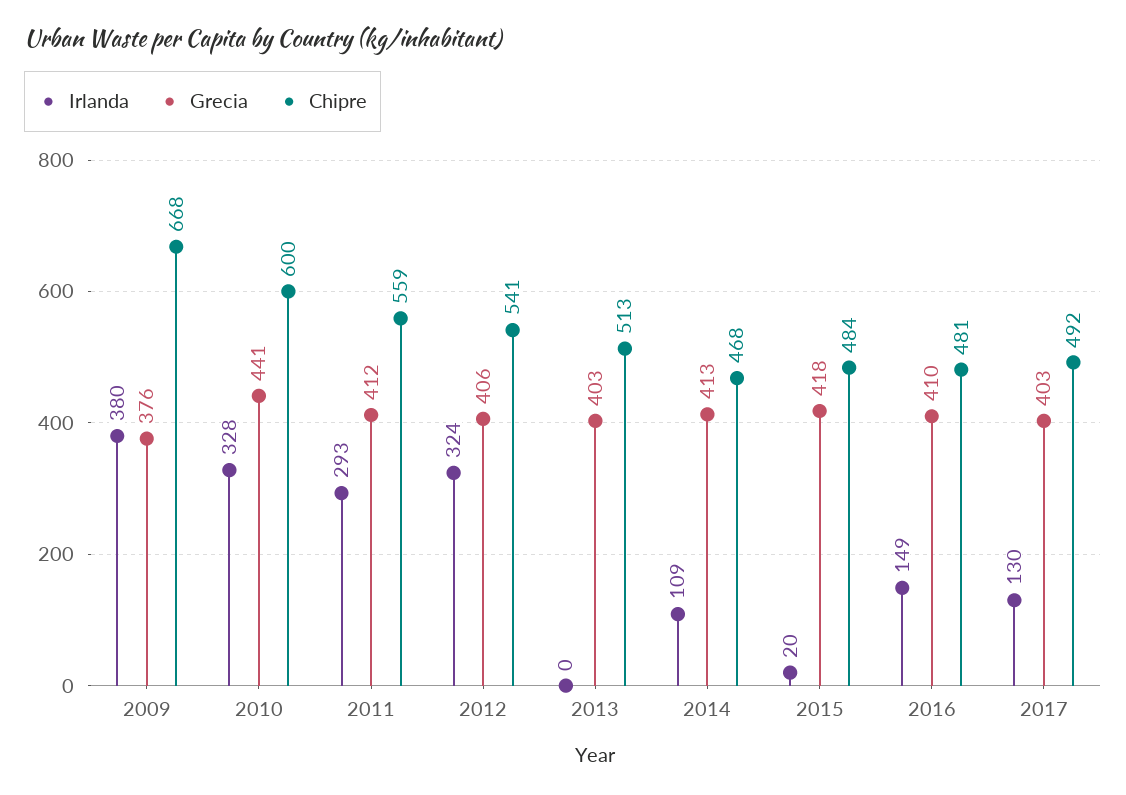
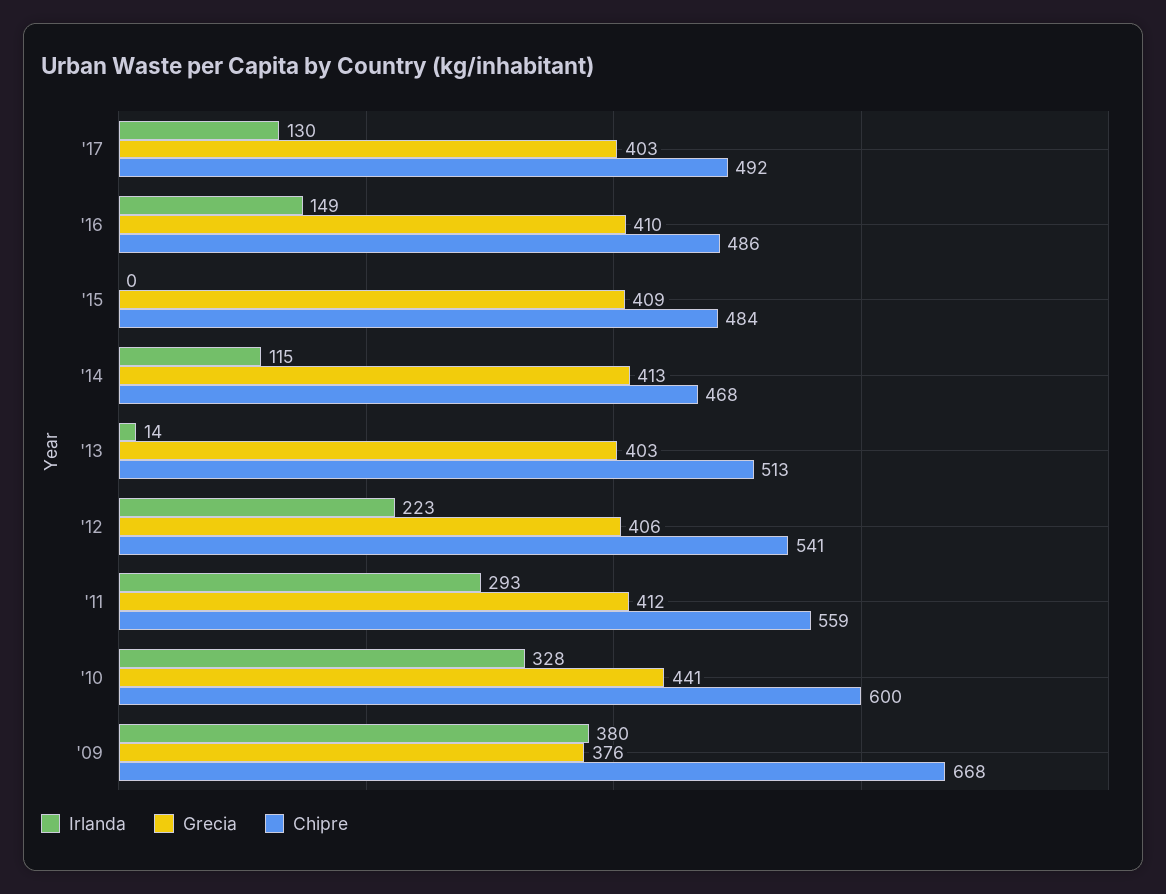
Irlanda, 2012: 324 -> 223
Irlanda, 2013: 0 -> 14
Irlanda, 2014: 109 -> 115
Irlanda, 2015: 20 -> 0
Grecia, 2015: 418 -> 409
Chipre, 2016: 481 -> 486

